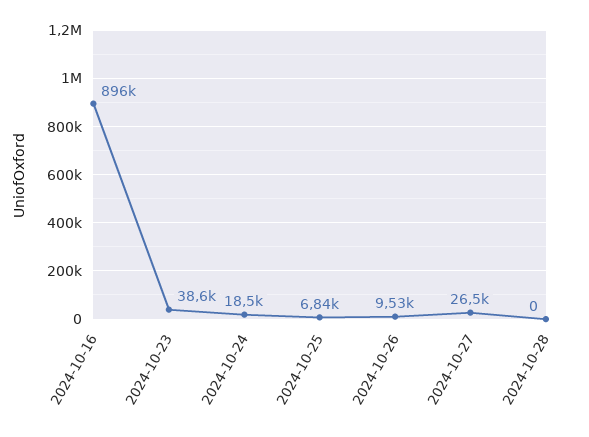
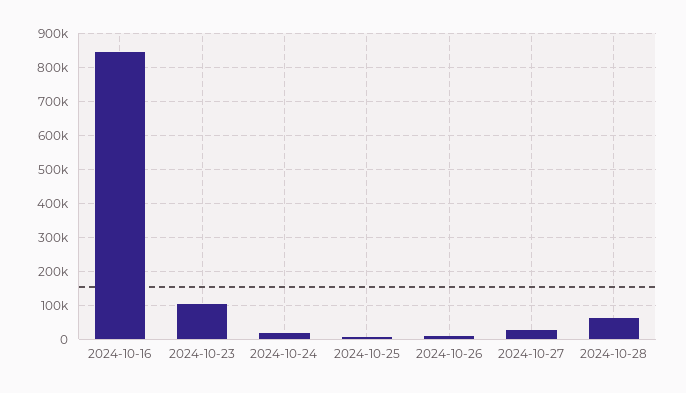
2024-10-16: 896000 -> 840000
2024-10-23: 38600 -> 100000
2024-10-28: 0 -> 60000

